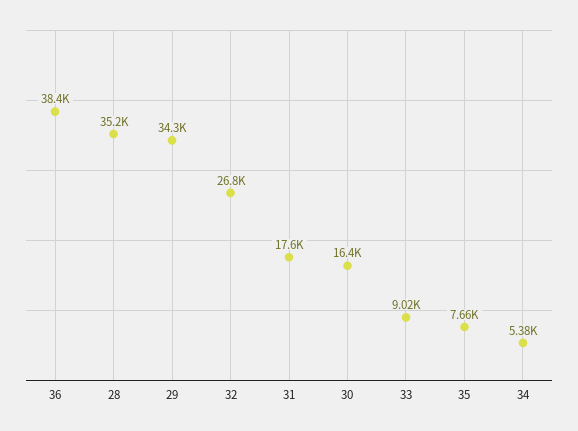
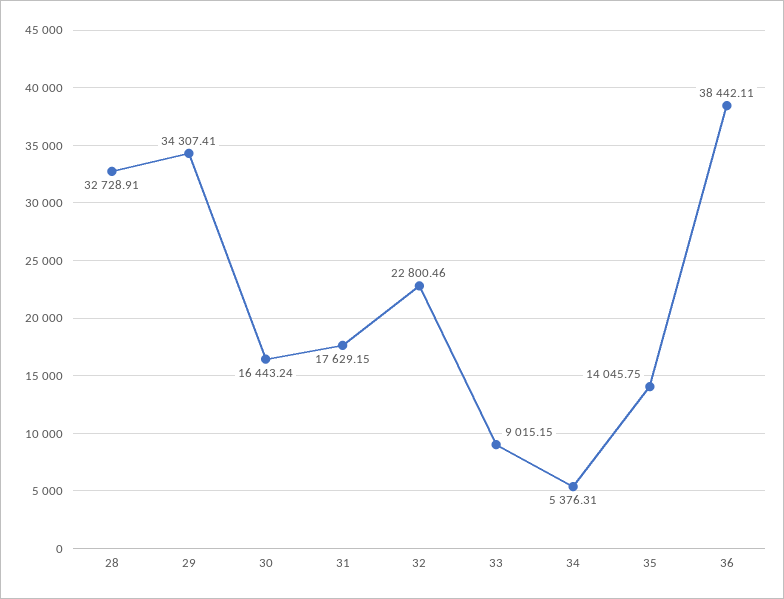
28: 35200 -> 32728.91
32: 26800 -> 22800.46
35: 7660 -> 14045.75

